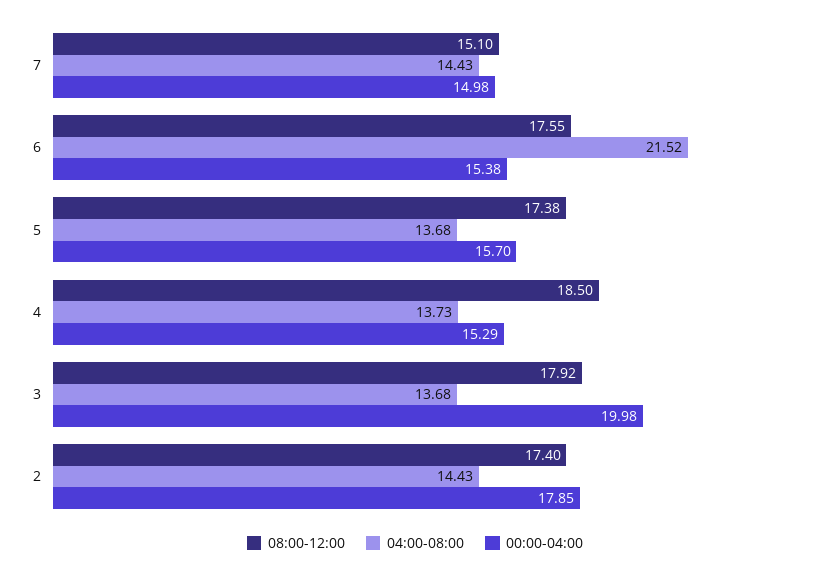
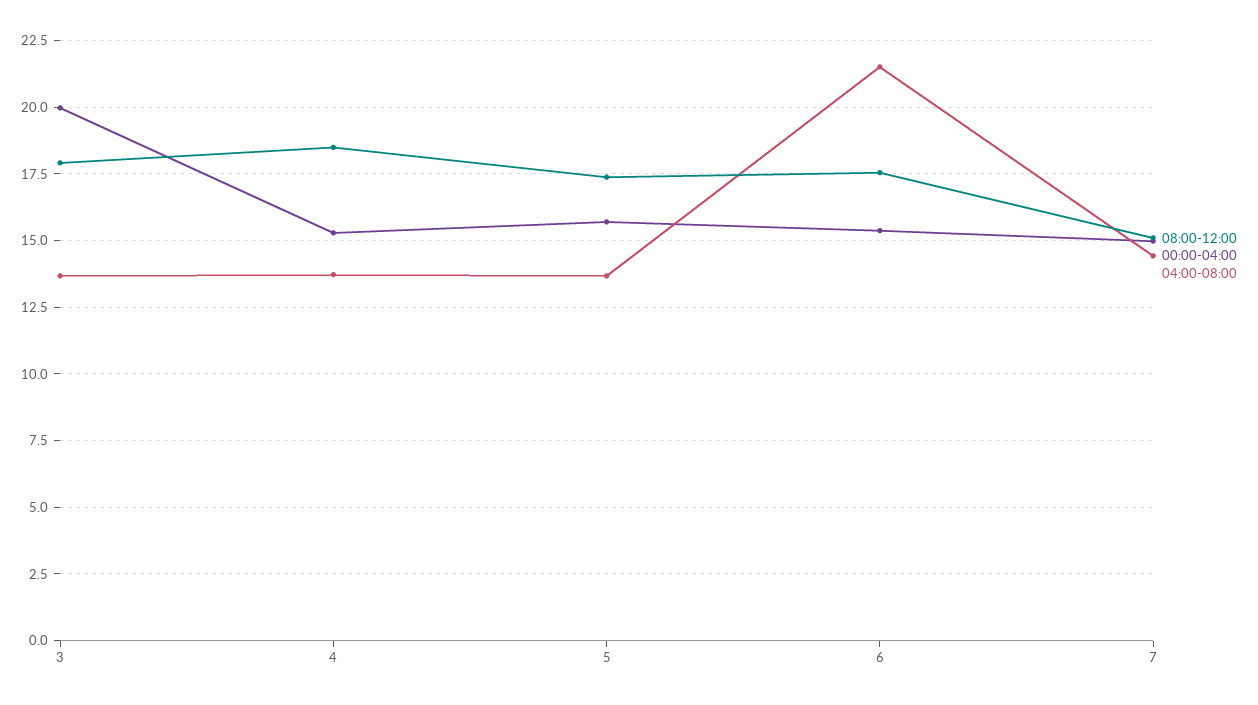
08:00-12:00, 2: 17.4 -> none
04:00-08:00, 2: 14.43 -> none
00:00-04:00, 2: 17.85 -> none

